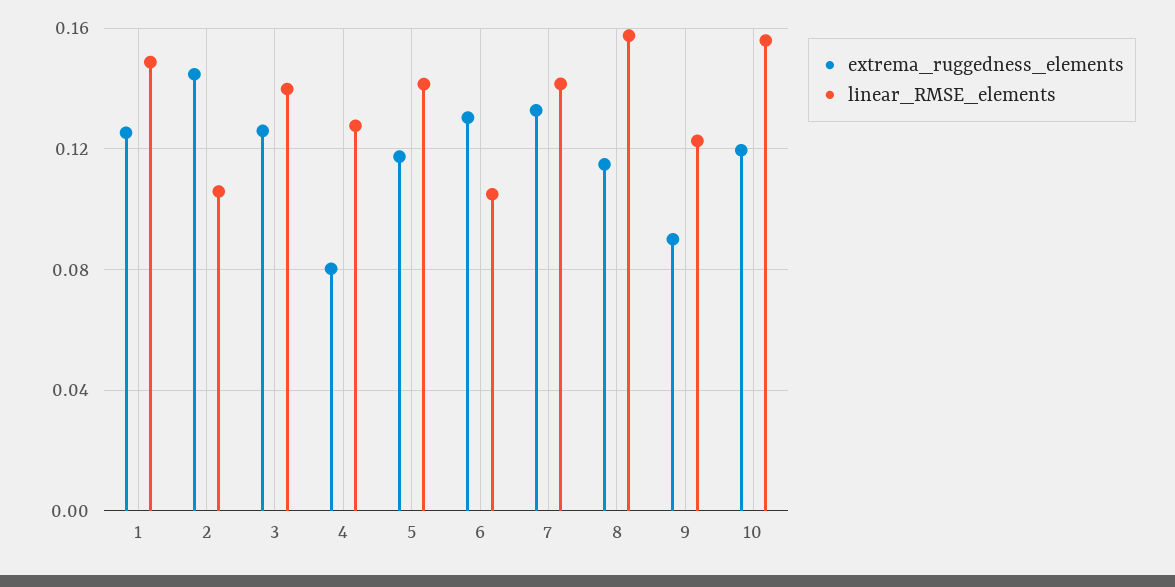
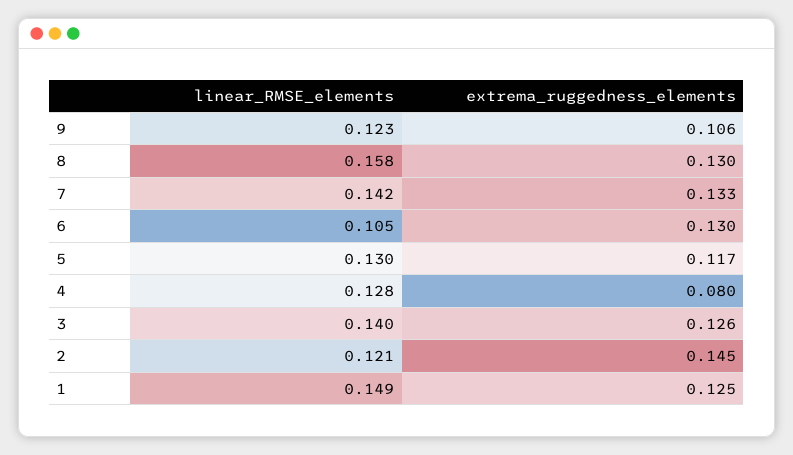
linear_RMSE_elements, 2: 0.105 -> 0.121
linear_RMSE_elements, 5: 0.14 -> 0.13
extrema_ruggedness_elements, 8: 0.115 -> 0.13
extrema_ruggedness_elements, 9: 0.09 -> 0.106
extrema_ruggedness_elements, 10: 0.12 -> none
linear_RMSE_elements, 10: 0.155 -> none

